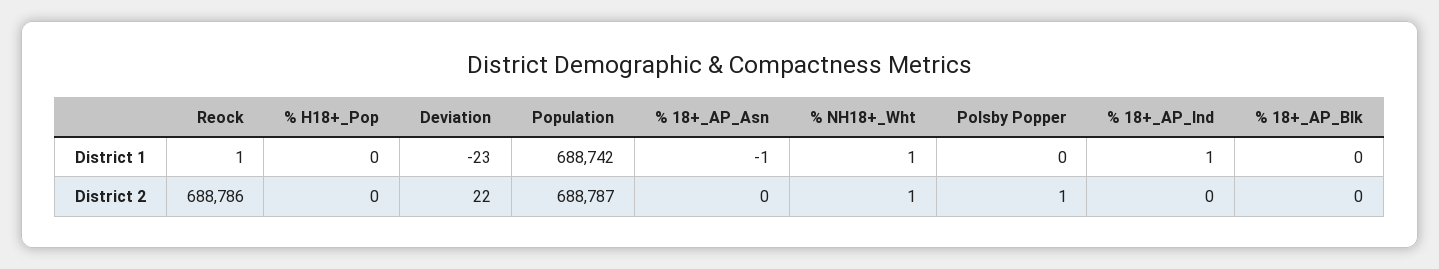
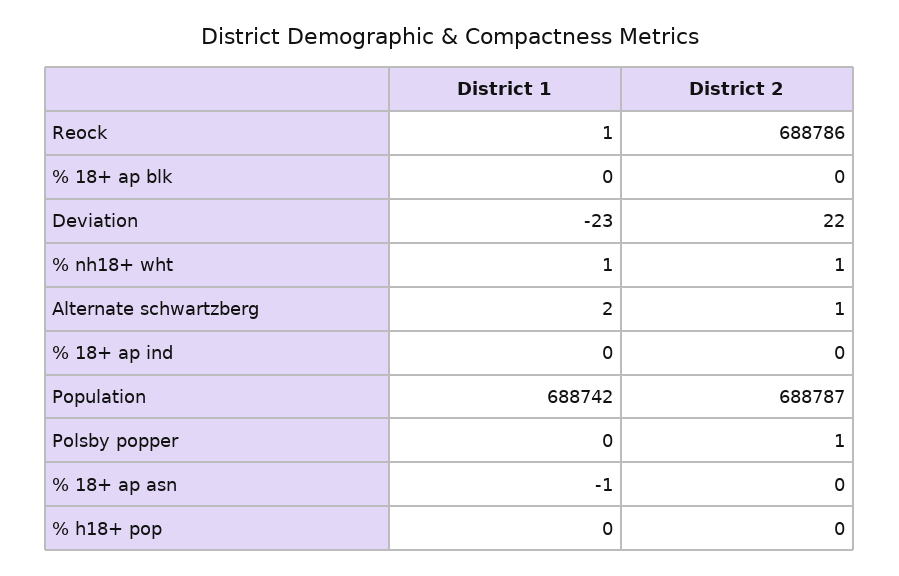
% 18+_AP_Ind, District 1: 1 -> 0
Alternate schwartzberg, District 1: none -> 2
Alternate schwartzberg, District 2: none -> 1

